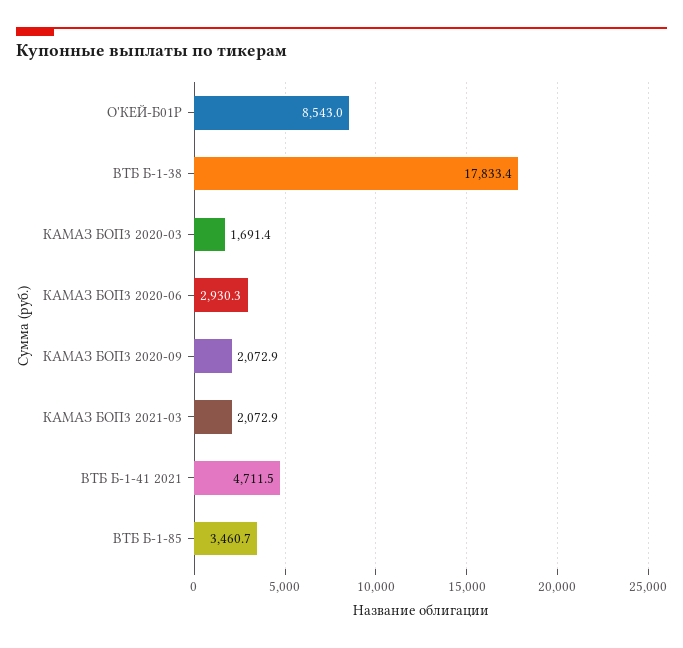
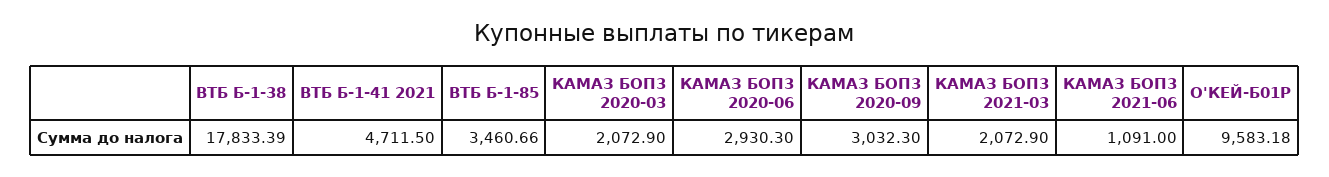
О'КЕЙ-Б01Р: 8543 -> 9583.18
КАМАЗ БОП3 2020-03: 1691.4 -> 2072.9
КАМАЗ БОП3 2020-09: 2072.9 -> 3032.3
КАМАЗ БОП3 2021-06: none -> 1091

